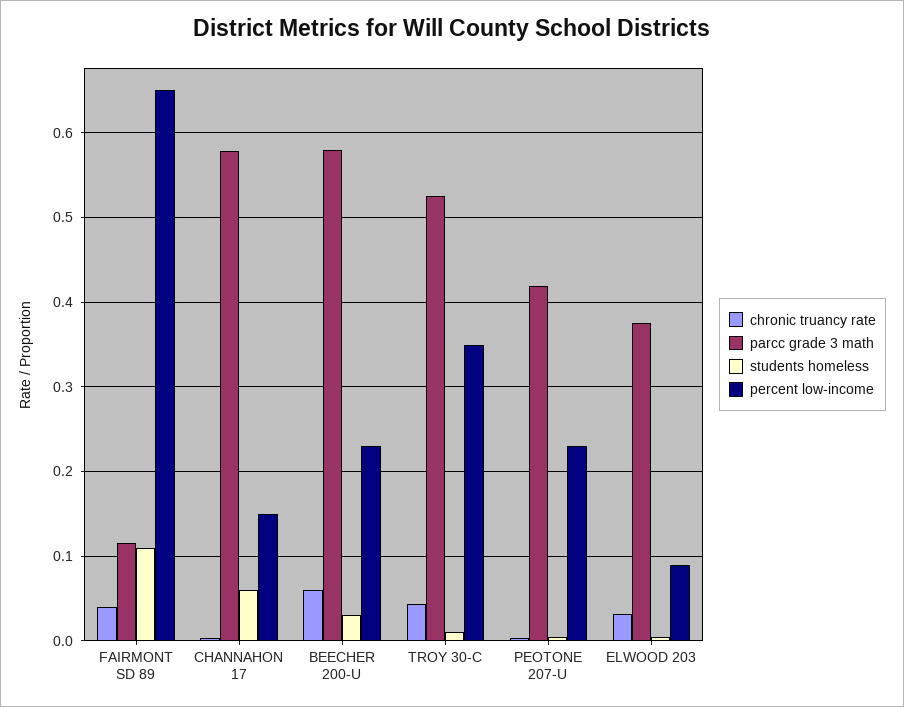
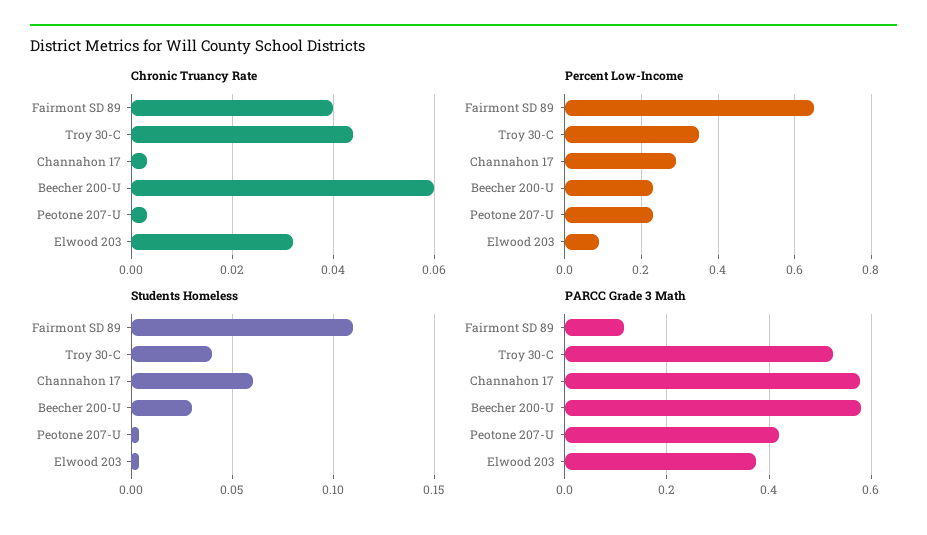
percent low-income, CHANNAHON 17: 0.15 -> 0.3
students homeless, TROY 30-C: 0.01 -> 0.04

